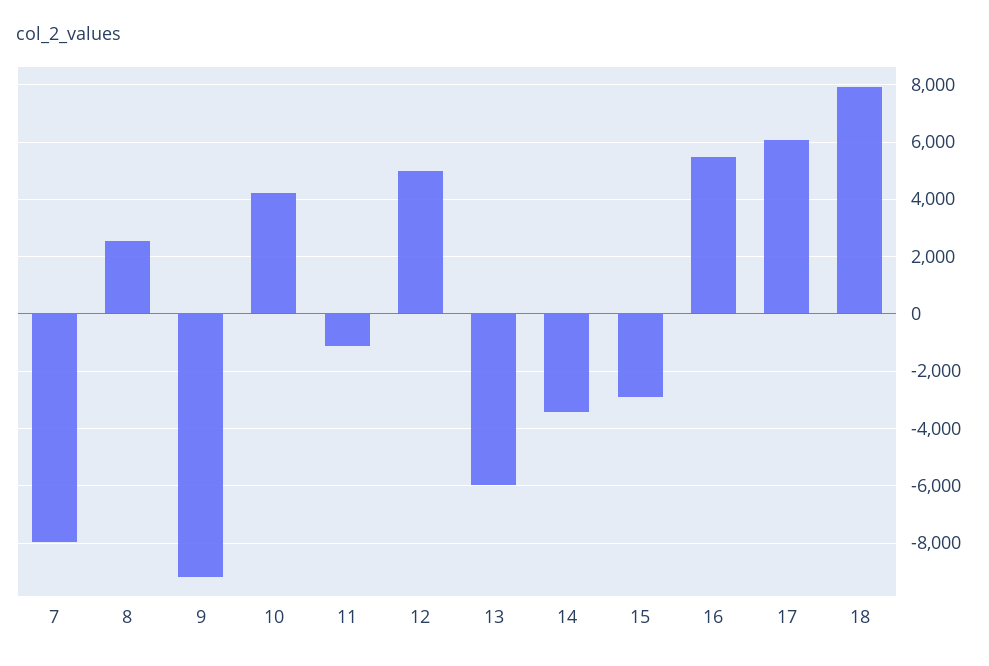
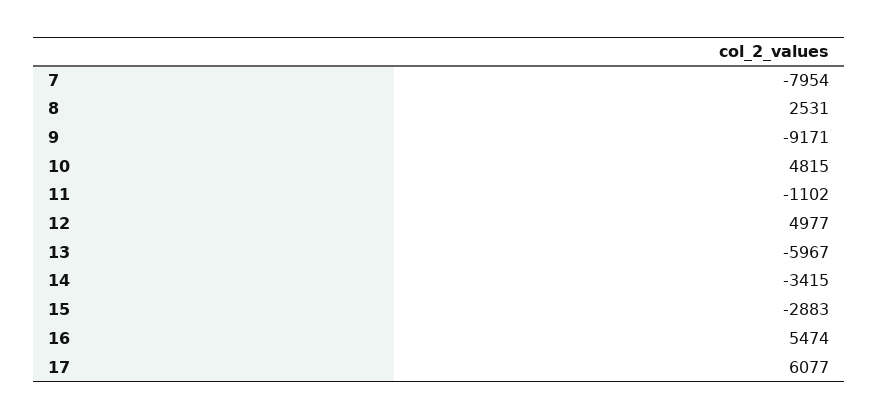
10: 4250 -> 4815
18: 8000 -> none

